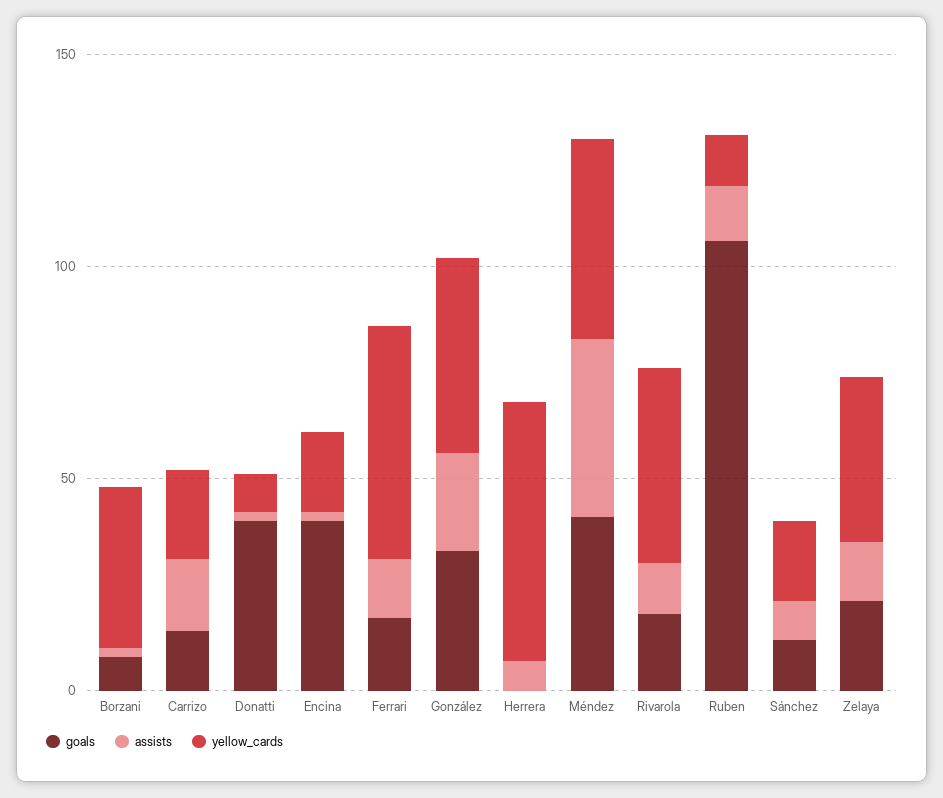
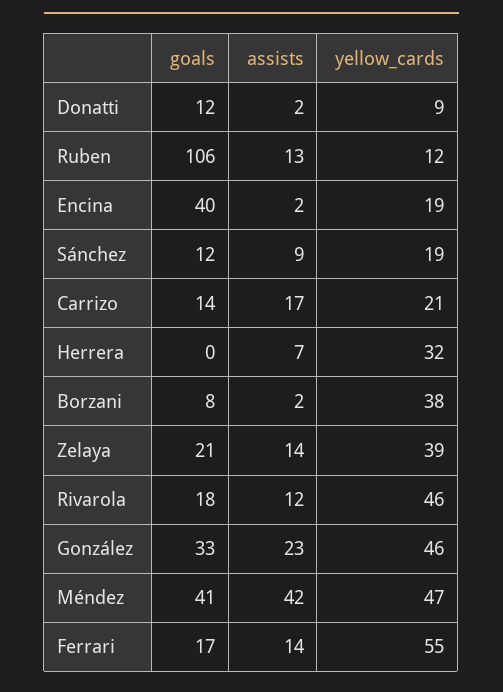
goals, Donatti: 40 -> 12
yellow_cards, Herrera: 60 -> 32

